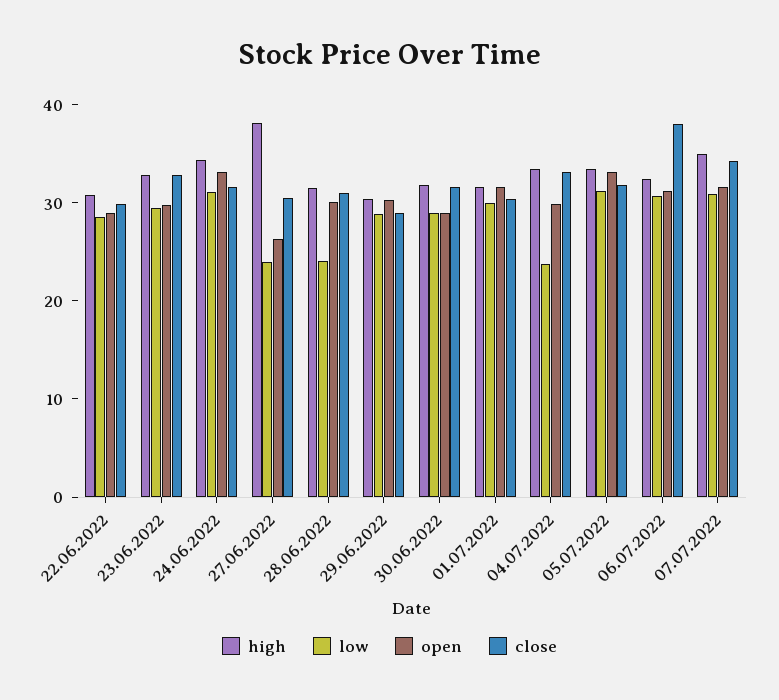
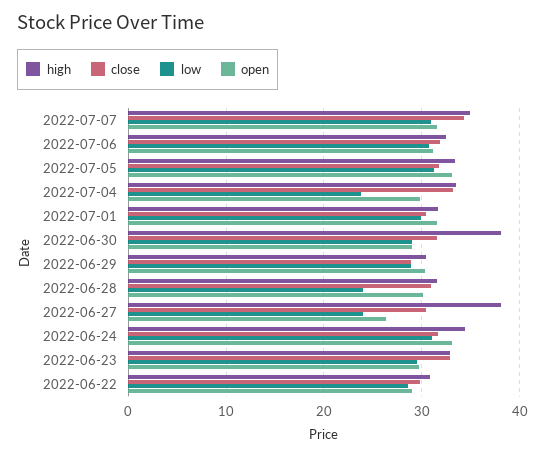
high, 30.06.2022: 32 -> 38
close, 06.07.2022: 38 -> 32

